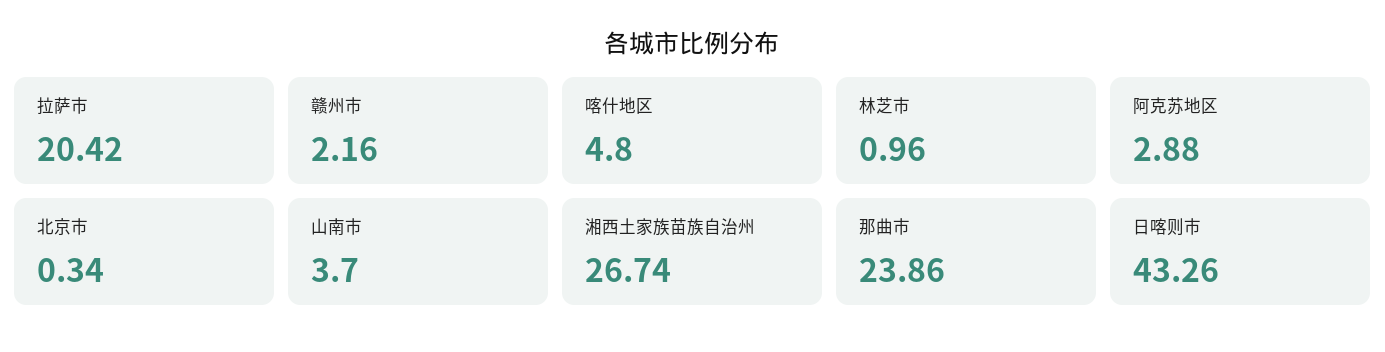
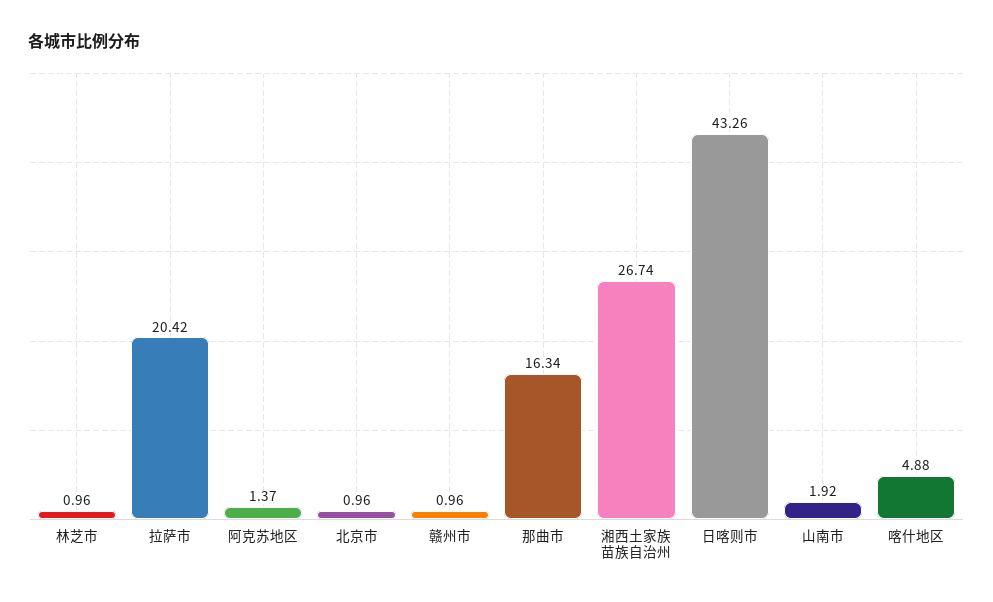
赣州市: 2.16 -> 0.96
喀什地区: 4.8 -> 4.88
阿克苏地区: 2.88 -> 1.37
北京市: 0.34 -> 0.96
山南市: 3.7 -> 1.92
那曲市: 23.86 -> 16.34

